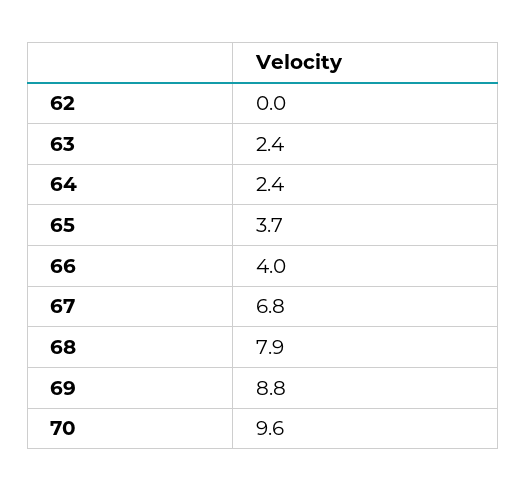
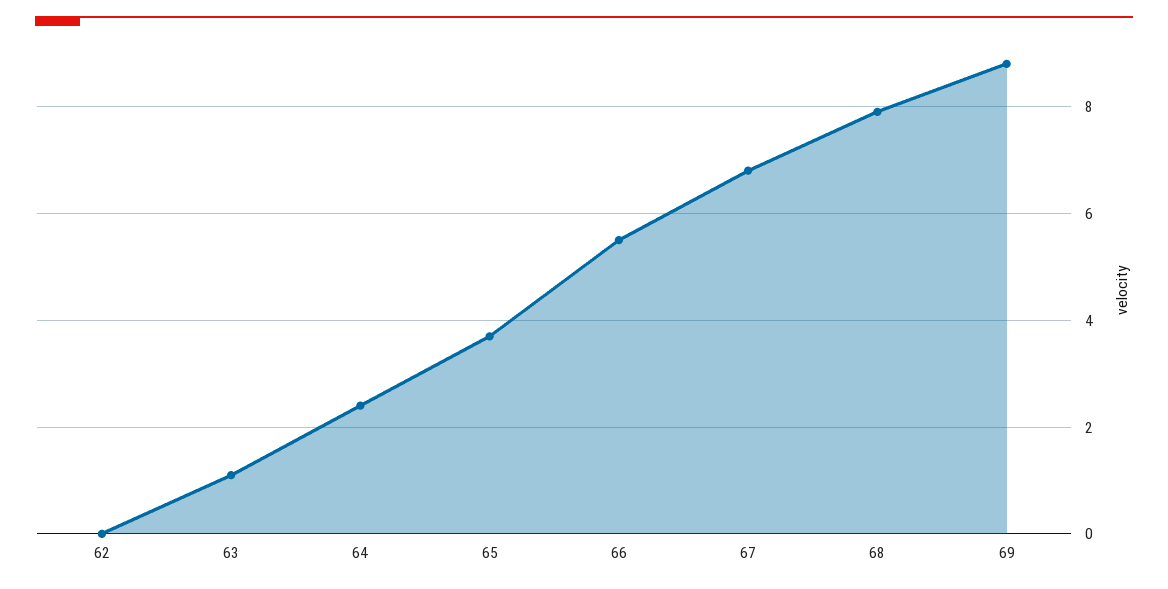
63: 2.4 -> 1
66: 4 -> 5.5
70: 9.6 -> none

